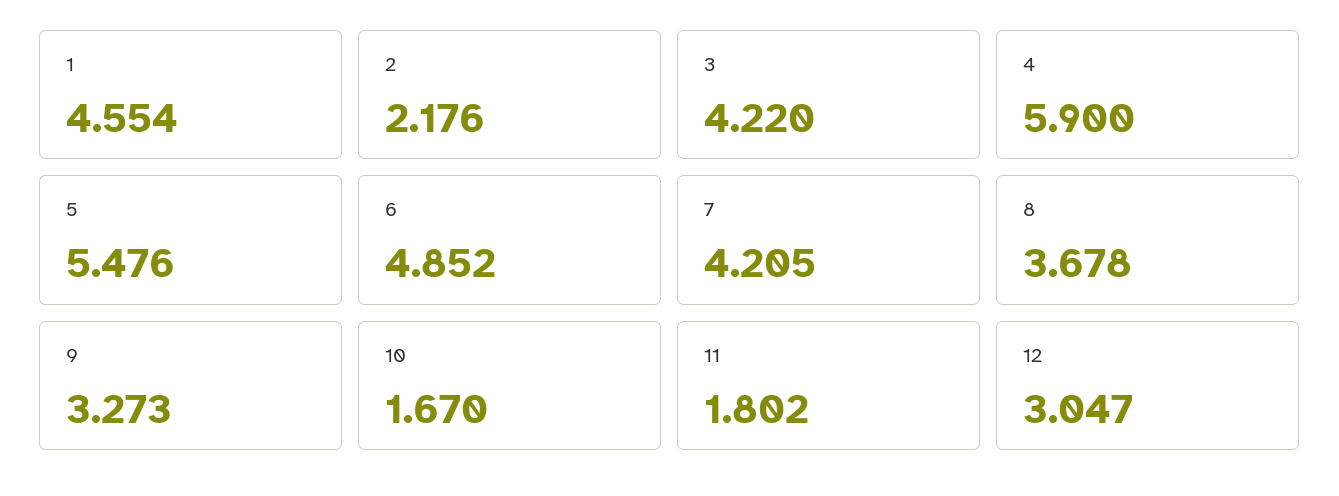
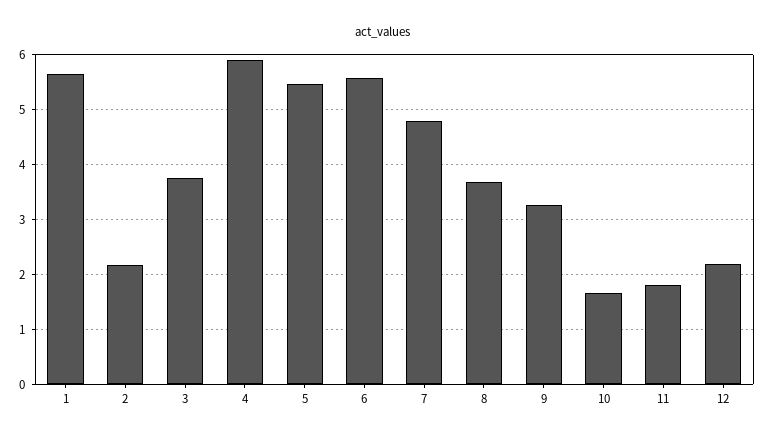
1: 4.554 -> 5.6
3: 4.22 -> 3.8
6: 4.852 -> 5.6
7: 4.205 -> 4.8
12: 3.047 -> 2.2

